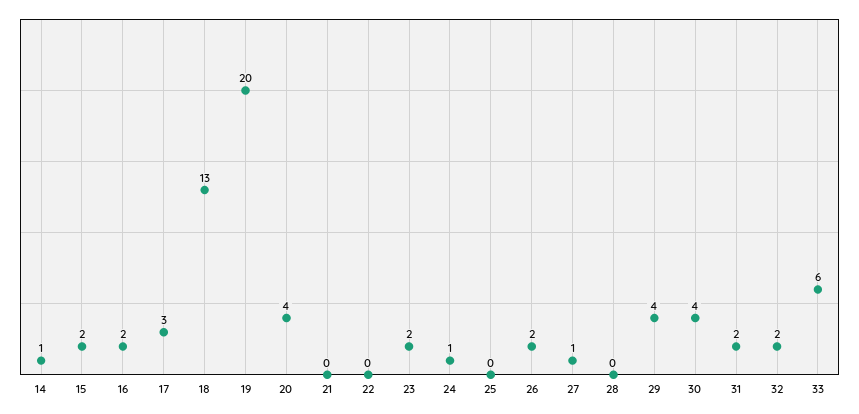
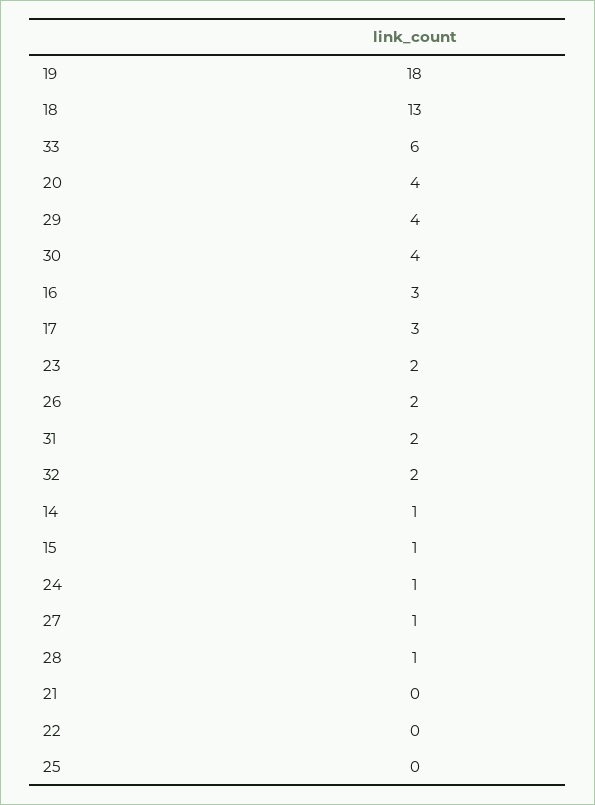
15: 2 -> 1
16: 2 -> 3
19: 20 -> 18
28: 0 -> 1

